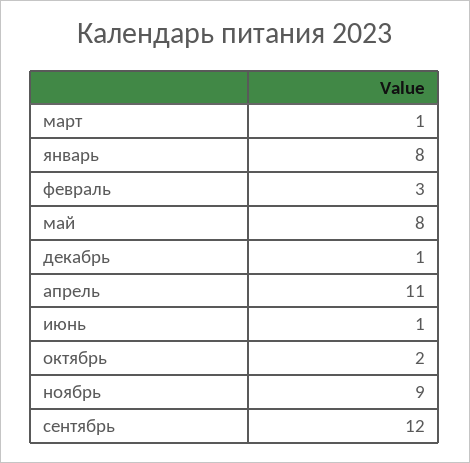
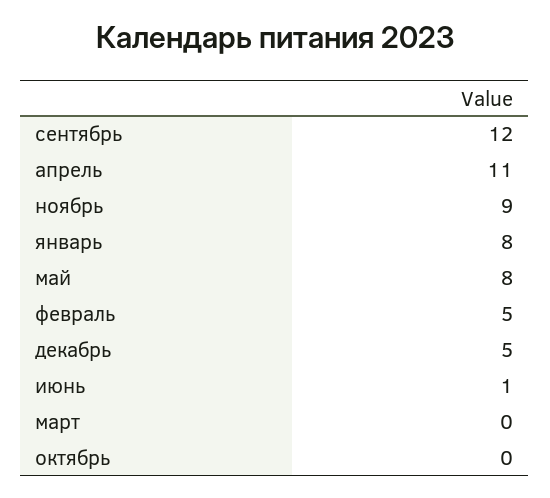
март: 1 -> 0
февраль: 3 -> 5
декабрь: 1 -> 5
октябрь: 2 -> 0

